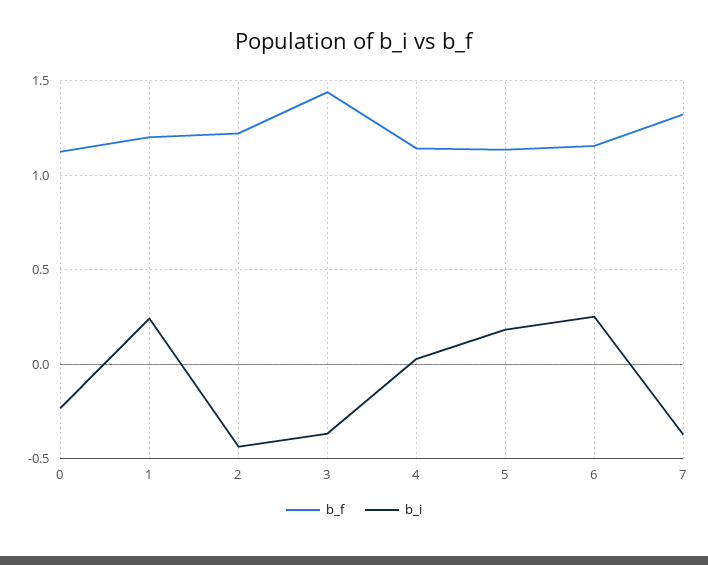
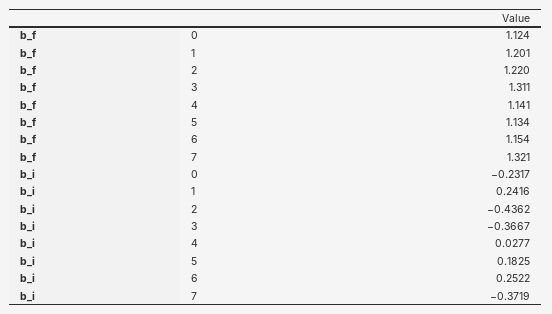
b_f, 3: 1.45 -> 1.311

